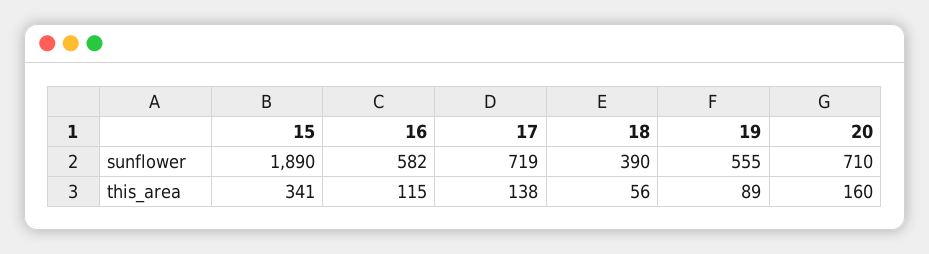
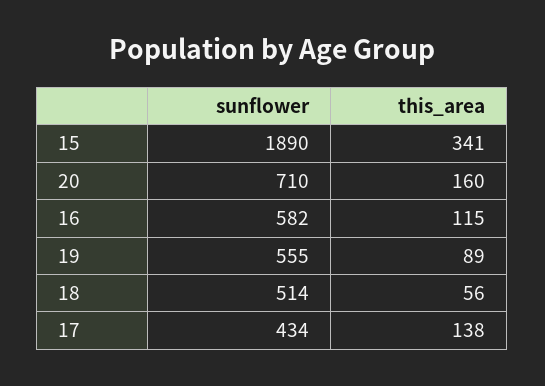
17, sunflower: 719 -> 434
18, sunflower: 390 -> 514

